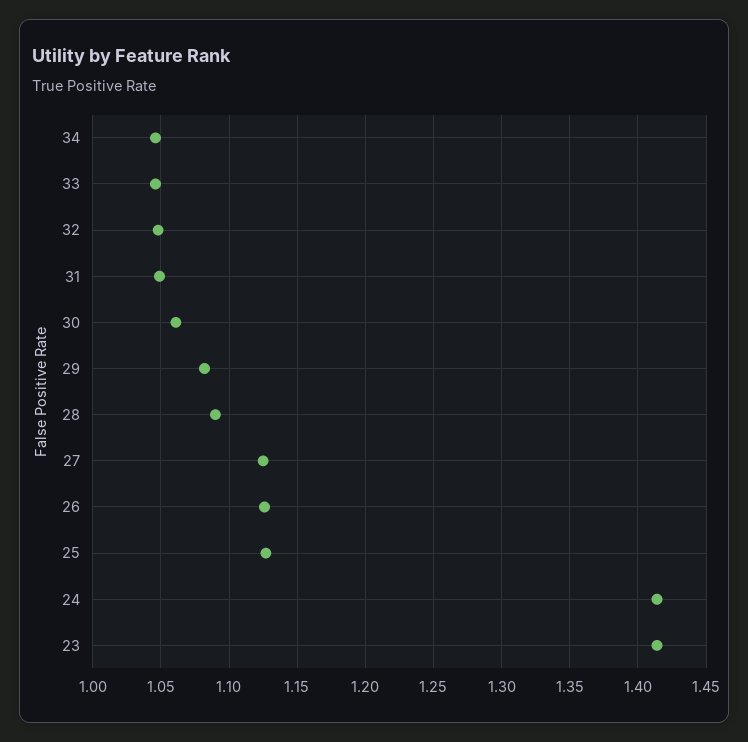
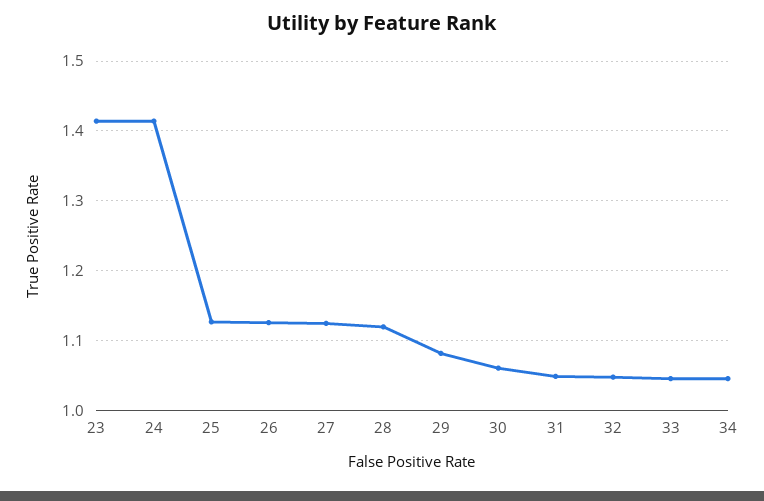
28: 1.09 -> 1.12

